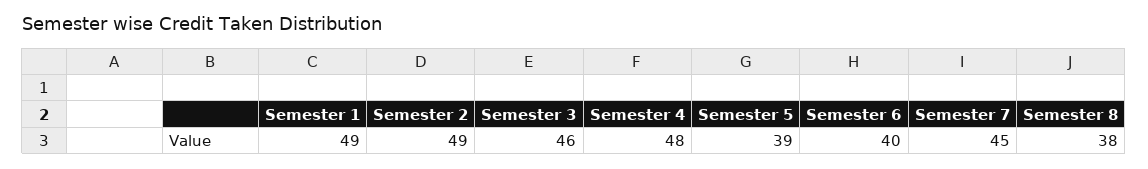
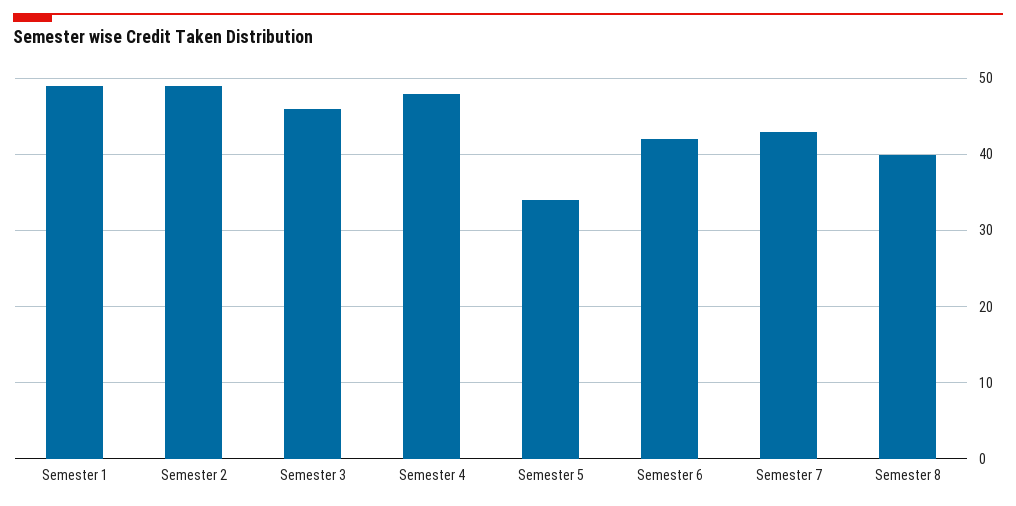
Semester 5: 39 -> 34
Semester 6: 40 -> 42
Semester 7: 45 -> 43
Semester 8: 38 -> 40

